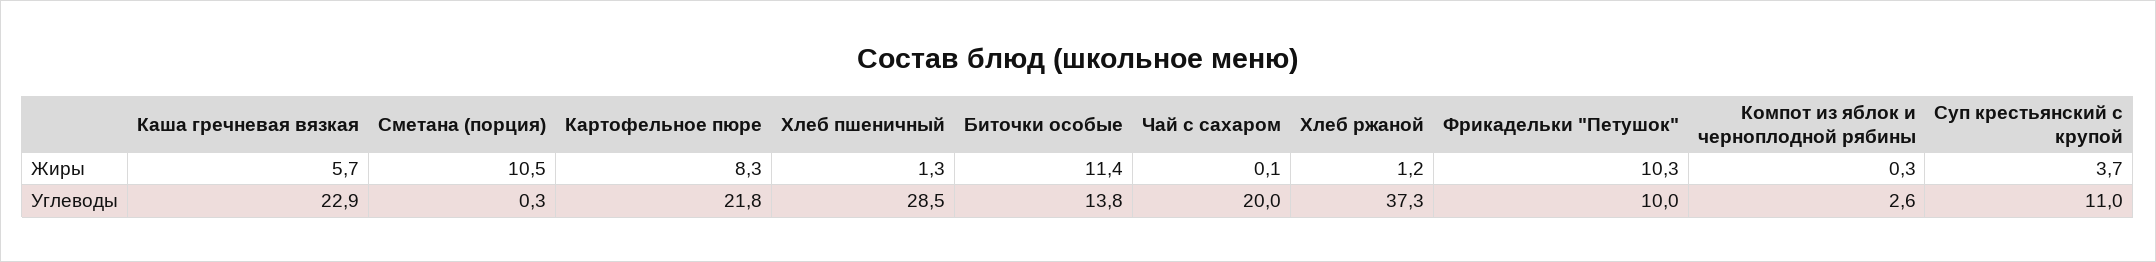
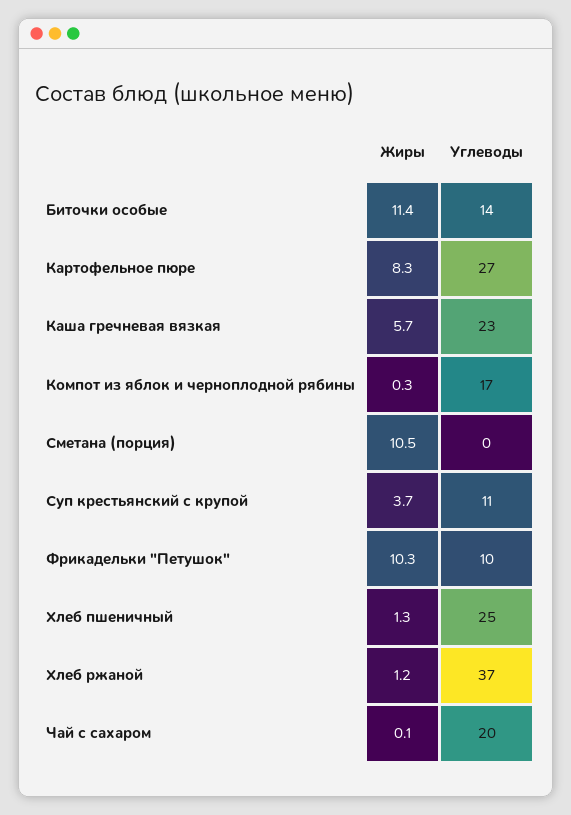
Картофельное пюре, Углеводы: 21.8 -> 27
Хлеб пшеничный, Углеводы: 28.5 -> 25
Компот из яблок и черноплодной рябины, Углеводы: 2.6 -> 17

